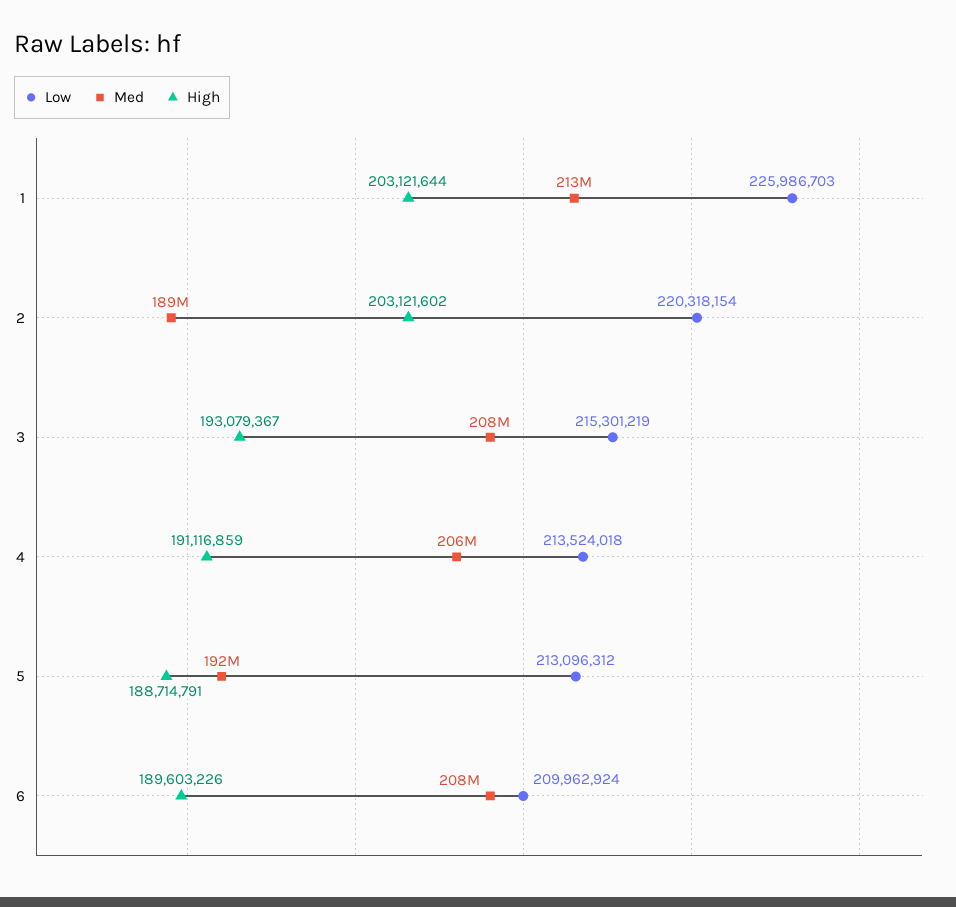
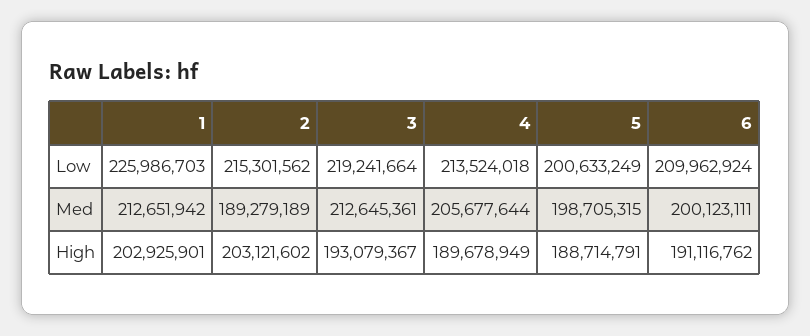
High, 1: 203121644 -> 202925901
Low, 2: 220318154 -> 215301562
Low, 3: 215301219 -> 219241664
Med, 3: 208000000 -> 212645361
High, 4: 191116859 -> 189678949
Low, 5: 213096312 -> 200633249
Med, 5: 192000000 -> 198705315
Med, 6: 208000000 -> 200123111
High, 6: 189603226 -> 191116762

